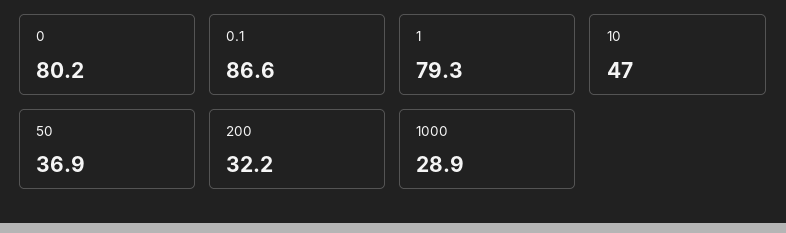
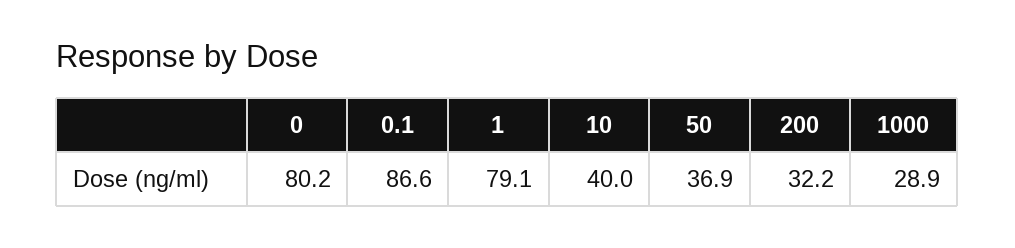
1: 79.3 -> 79.1
10: 47 -> 40

